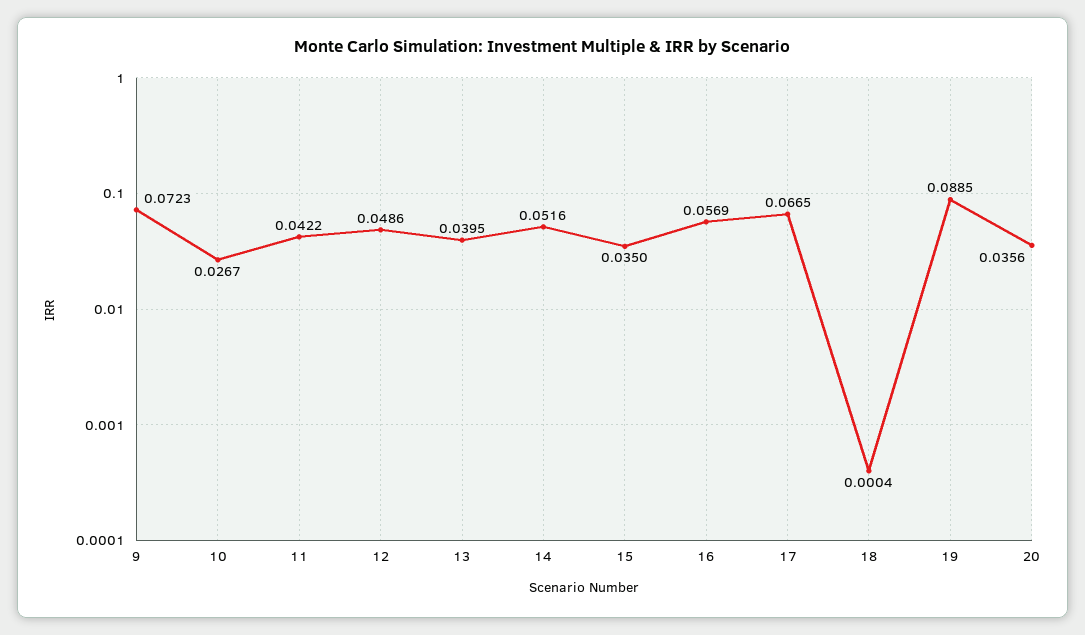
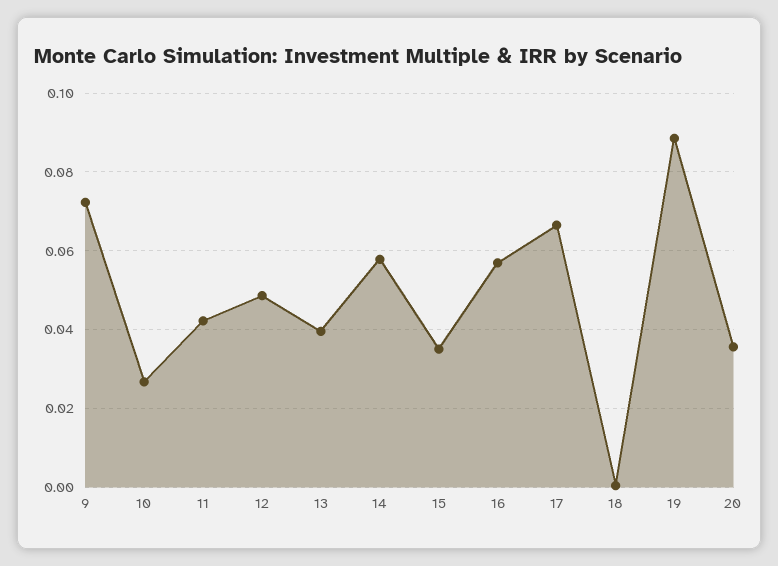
14: 0.0516 -> 0.058

